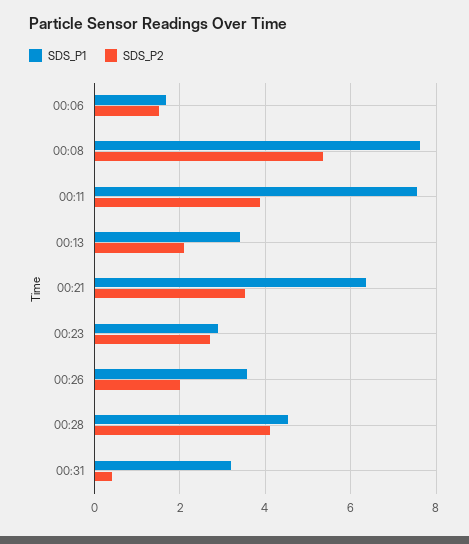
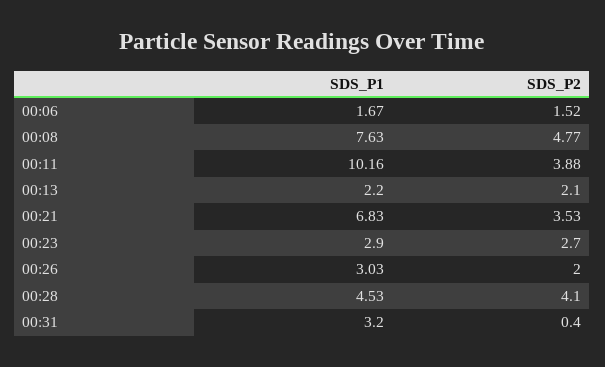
SDS_P2, 00:08: 5.4 -> 4.77
SDS_P1, 00:11: 7.6 -> 10.16
SDS_P1, 00:13: 3.4 -> 2.2
SDS_P1, 00:21: 6.4 -> 6.83
SDS_P1, 00:26: 3.6 -> 3.03

